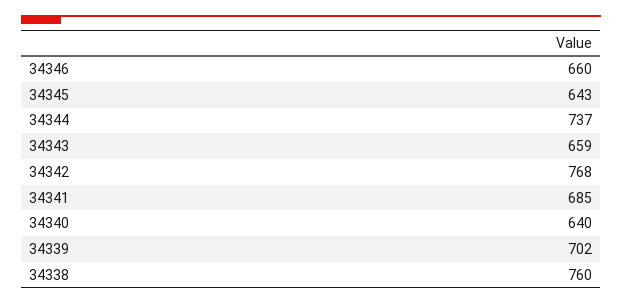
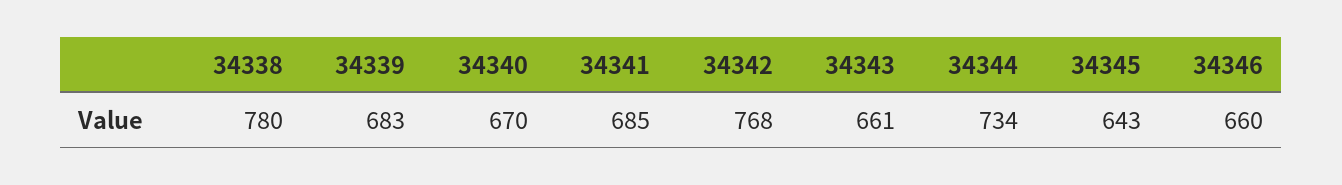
34344: 737 -> 734
34343: 659 -> 661
34340: 640 -> 670
34339: 702 -> 683
34338: 760 -> 780

